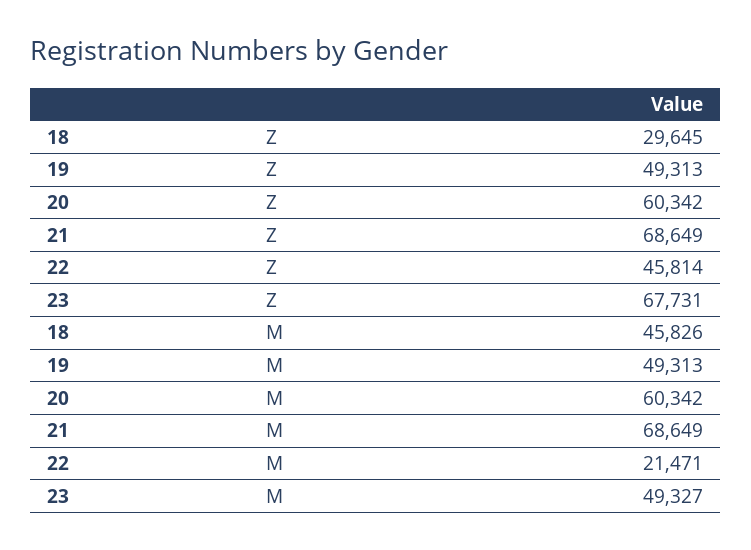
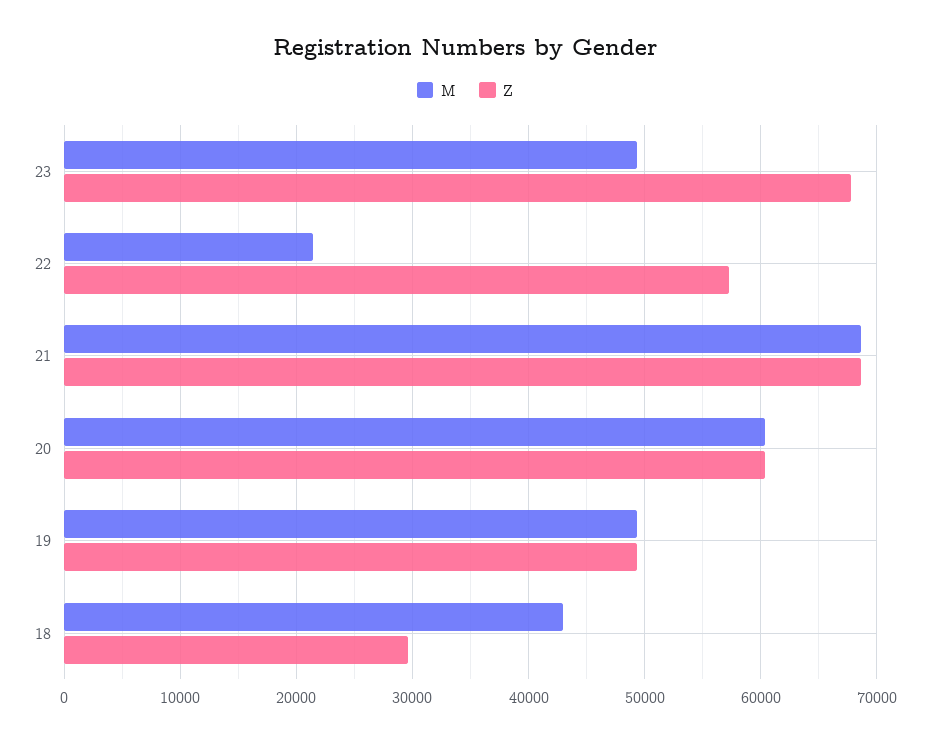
Z, 22: 45814 -> 57000
M, 18: 45826 -> 43000

